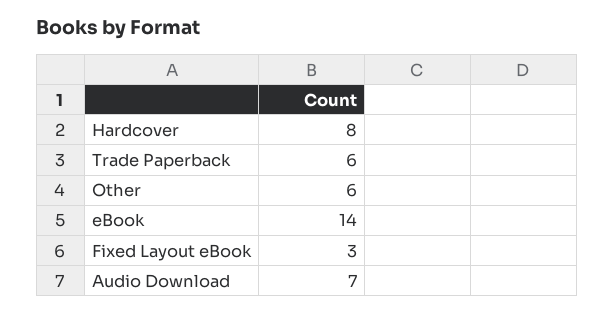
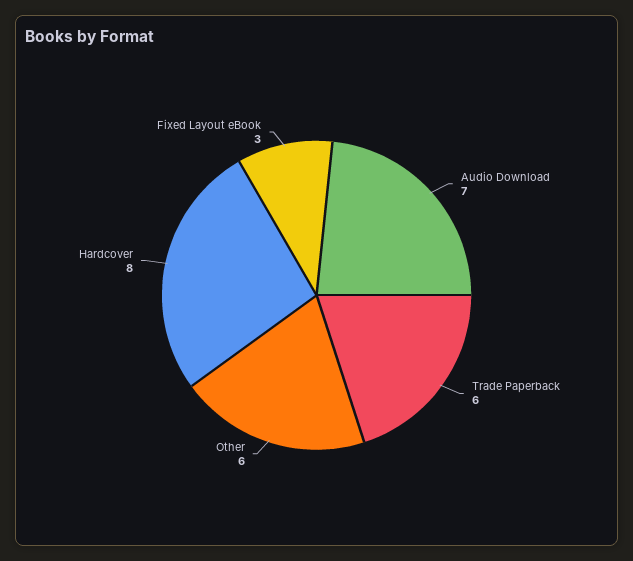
eBook: 14 -> none

